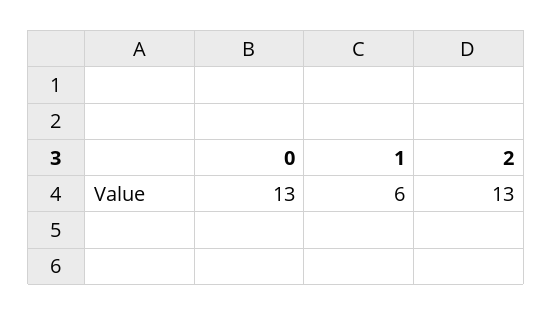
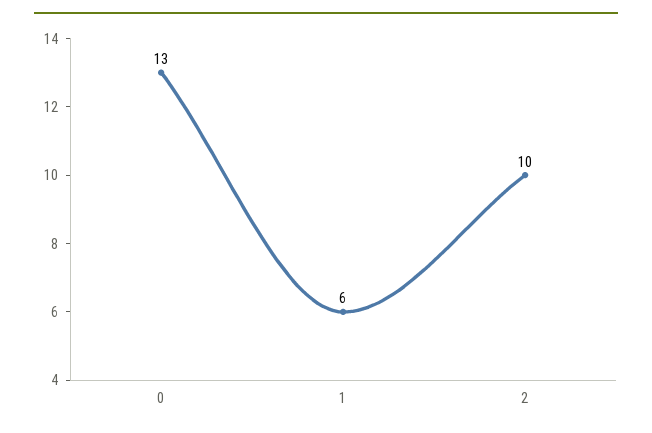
2: 13 -> 10

